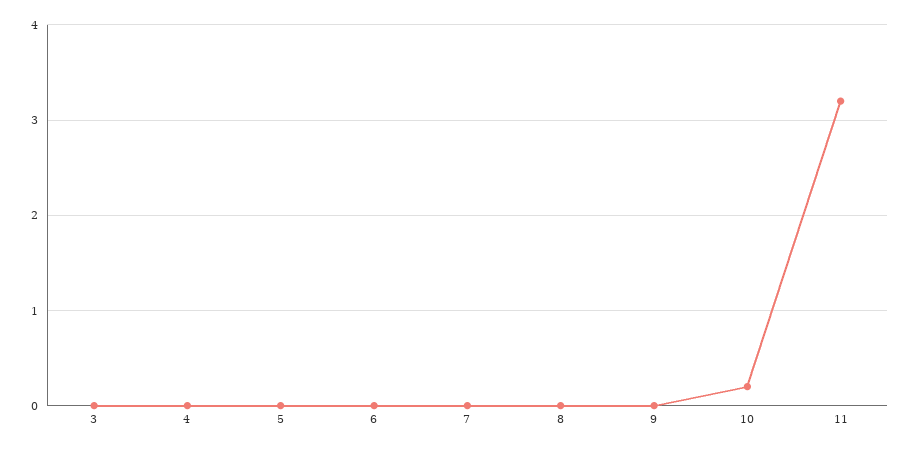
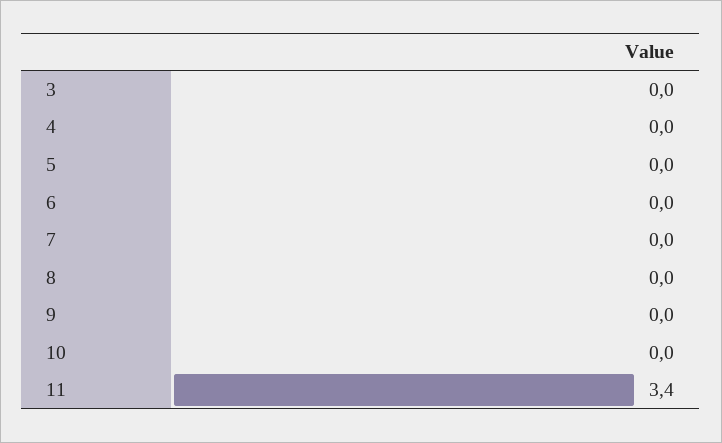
10: 0.2 -> 0
11: 3.2 -> 3.4

